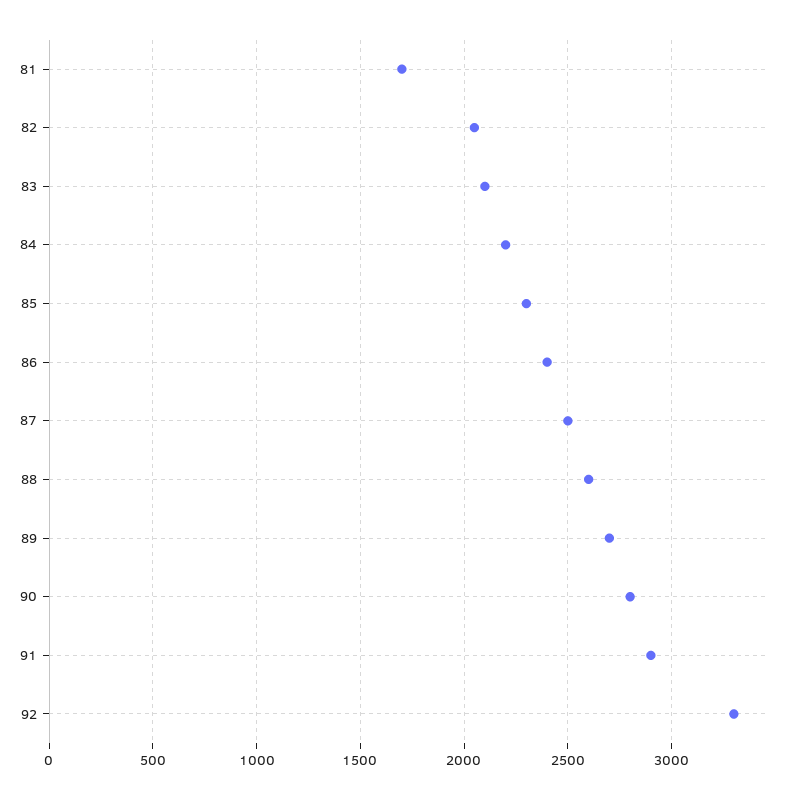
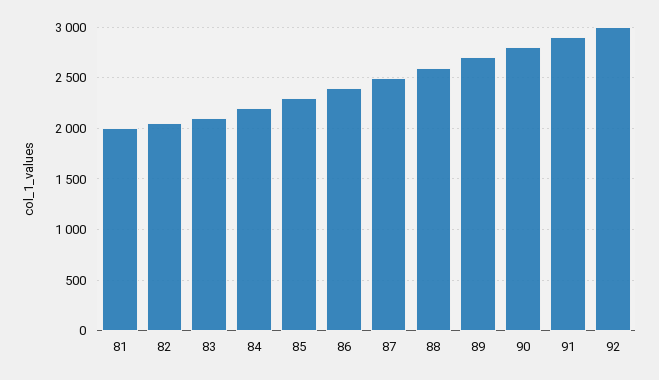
81: 1700 -> 2000
92: 3300 -> 3000

